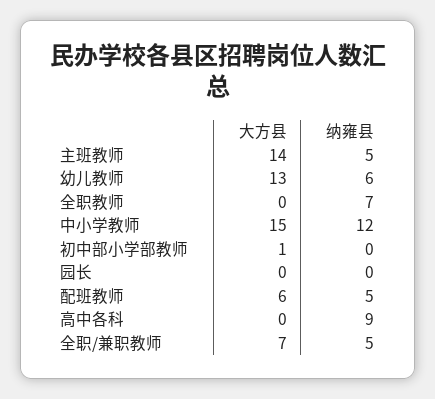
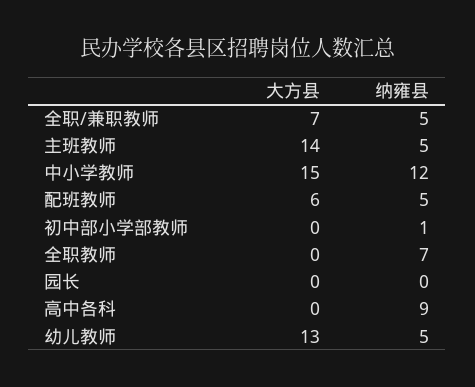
纳雍县, 幼儿教师: 6 -> 5
大方县, 初中部小学部教师: 1 -> 0
纳雍县, 初中部小学部教师: 0 -> 1

